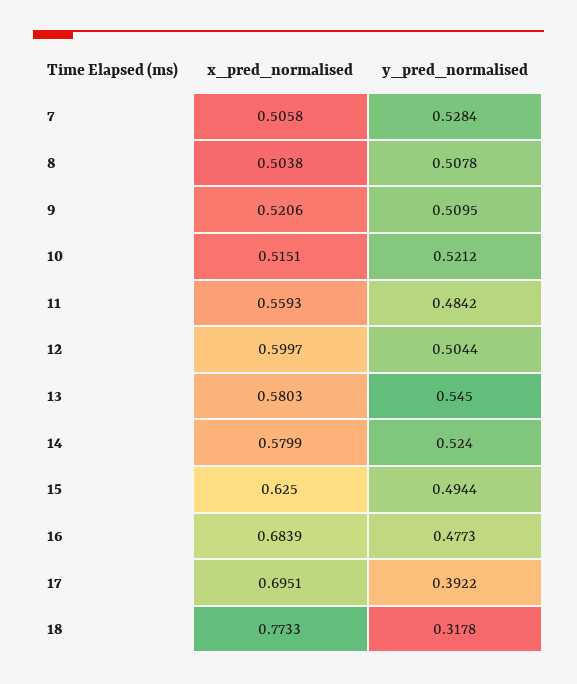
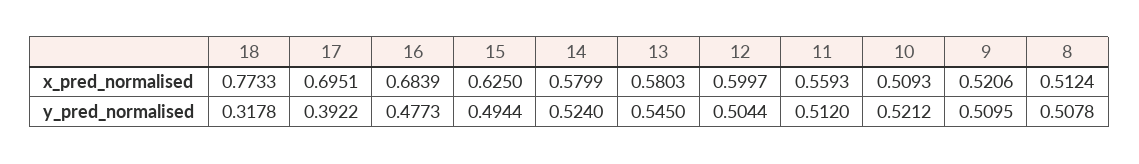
x_pred_normalised, 7: 0.5058 -> none
y_pred_normalised, 7: 0.5284 -> none
x_pred_normalised, 8: 0.5038 -> 0.5124
x_pred_normalised, 10: 0.5151 -> 0.5093
y_pred_normalised, 11: 0.4842 -> 0.512

